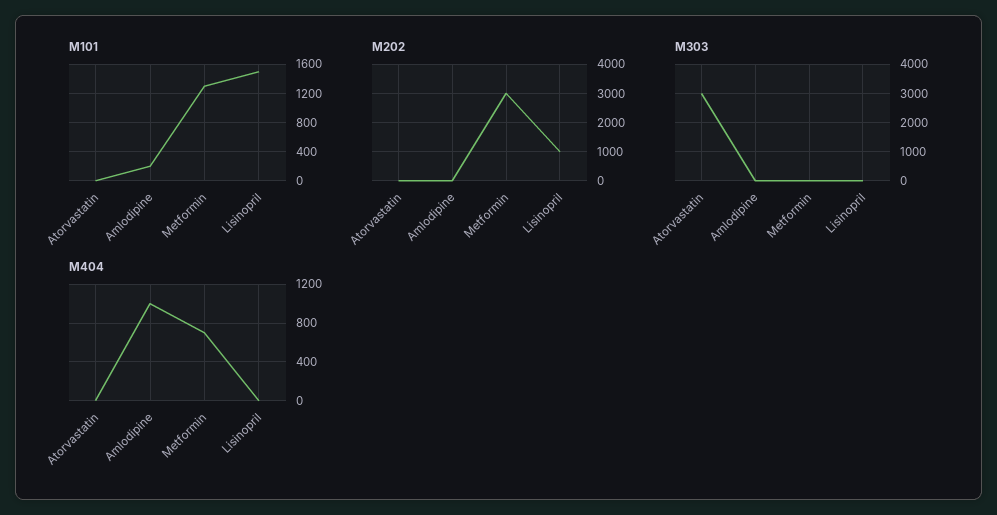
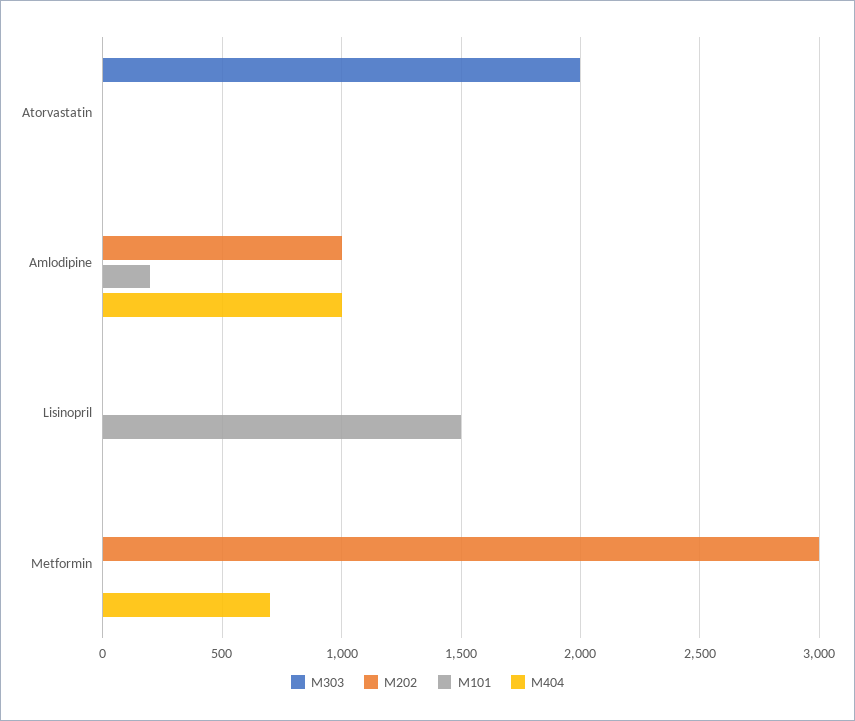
M101, Metformin: 1300 -> 0
M202, Amlodipine: 0 -> 1000
M202, Lisinopril: 1000 -> 0
M303, Atorvastatin: 3000 -> 2000

